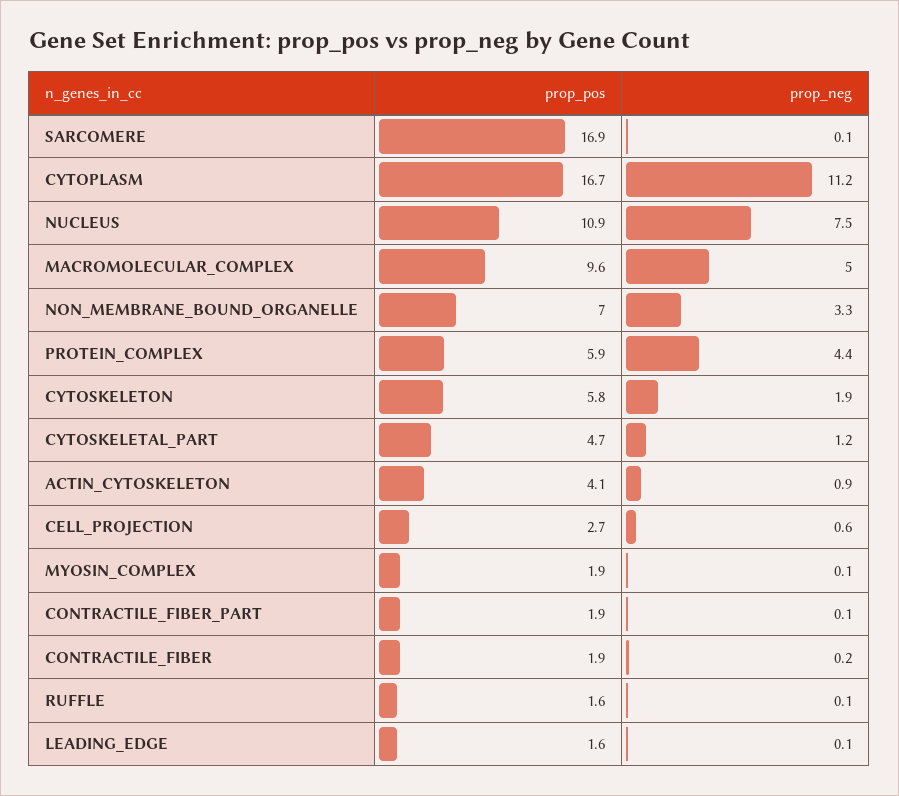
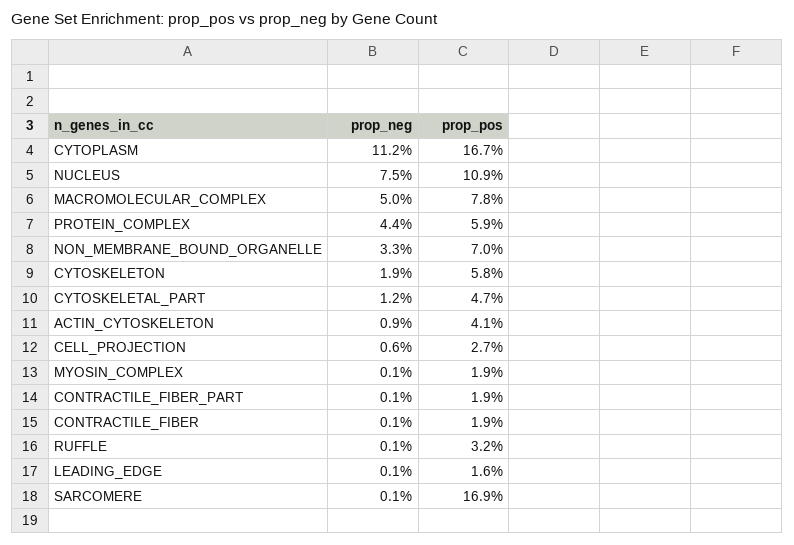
prop_pos, MACROMOLECULAR_COMPLEX: 9.6 -> 7.8
prop_neg, CONTRACTILE_FIBER: 0.2 -> 0.1
prop_pos, RUFFLE: 1.6 -> 3.2

